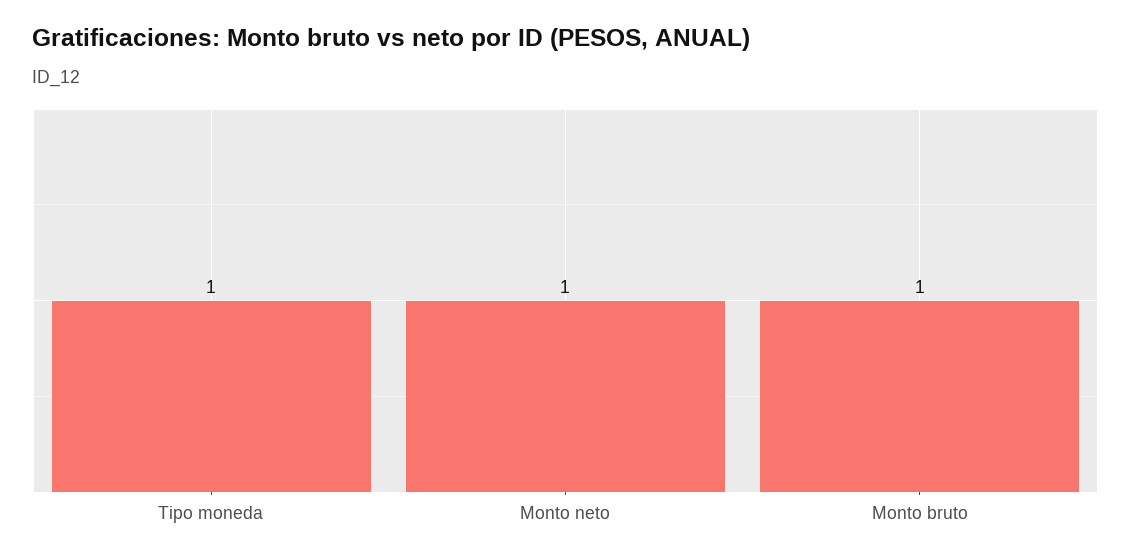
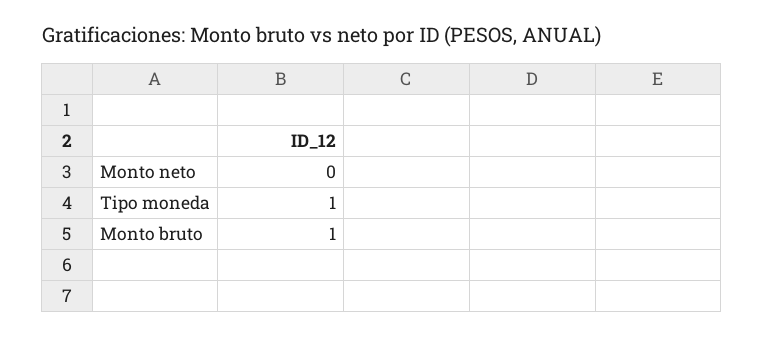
Monto neto: 1 -> 0

